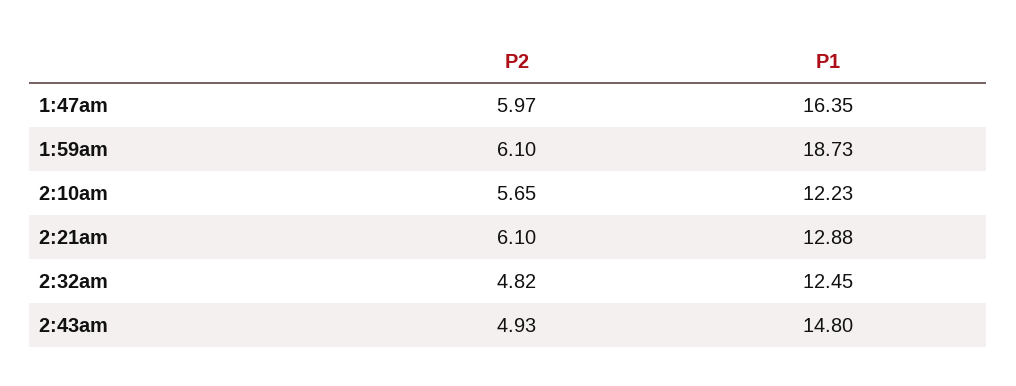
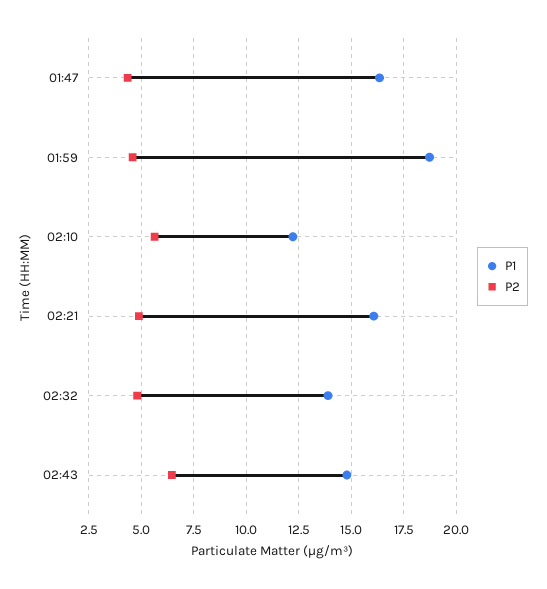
P2, 1:47am: 5.97 -> 4.5
P2, 1:59am: 6.1 -> 4.5
P2, 2:21am: 6.1 -> 5
P1, 2:21am: 12.88 -> 16
P1, 2:32am: 12.45 -> 14
P2, 2:43am: 4.93 -> 6.5

